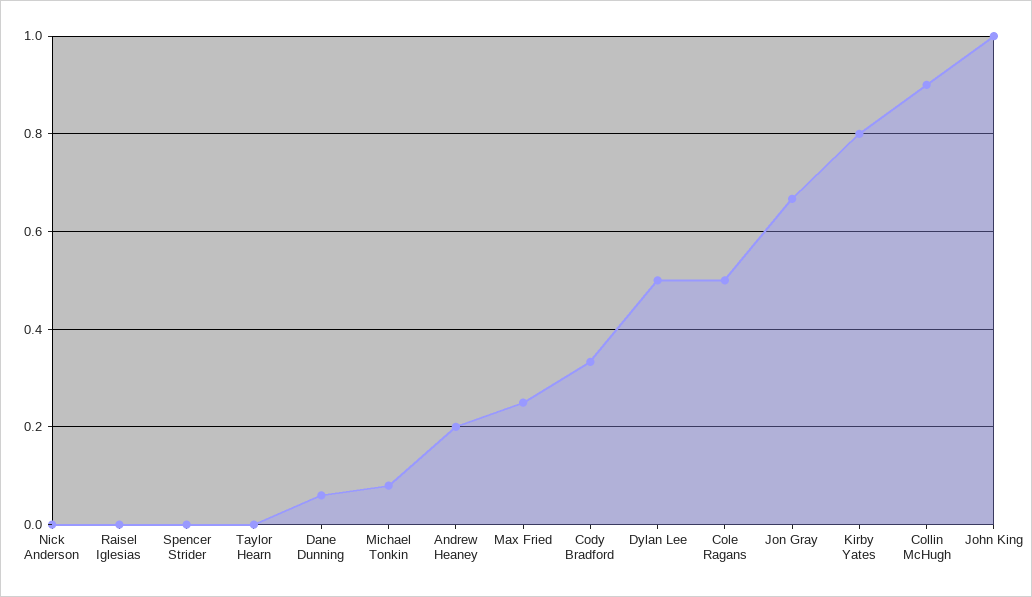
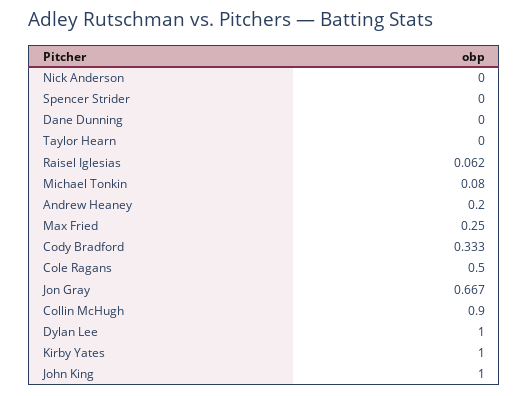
Raisel Iglesias: 0 -> 0.062
Dane Dunning: 0.06 -> 0
Dylan Lee: 0.5 -> 1
Kirby Yates: 0.8 -> 1

